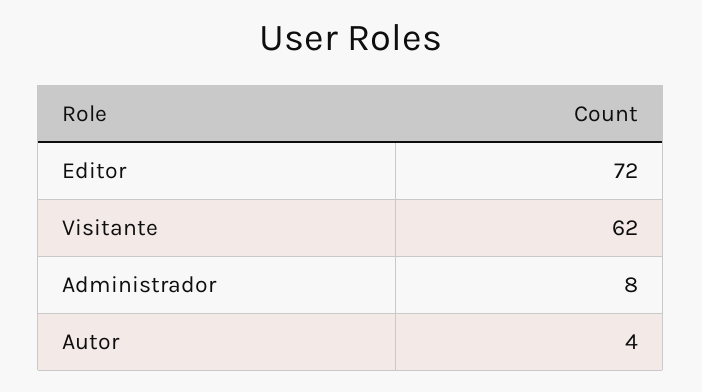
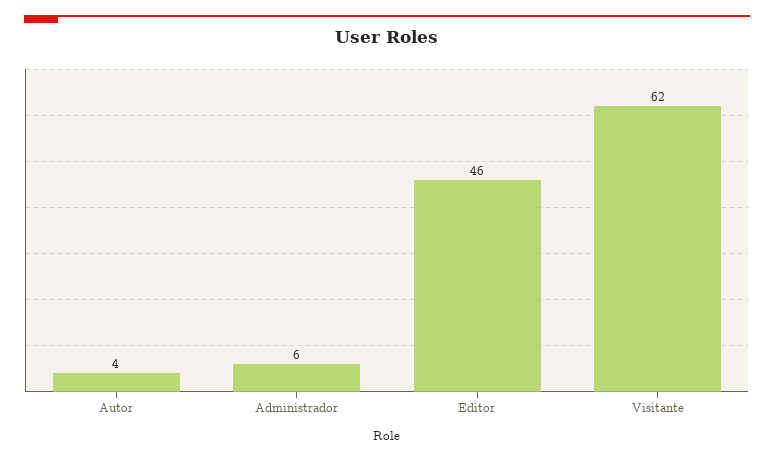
Editor: 72 -> 46
Administrador: 8 -> 6

